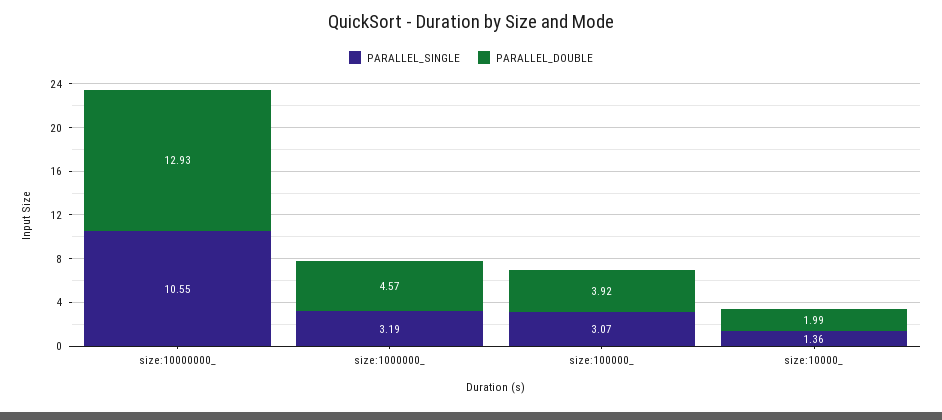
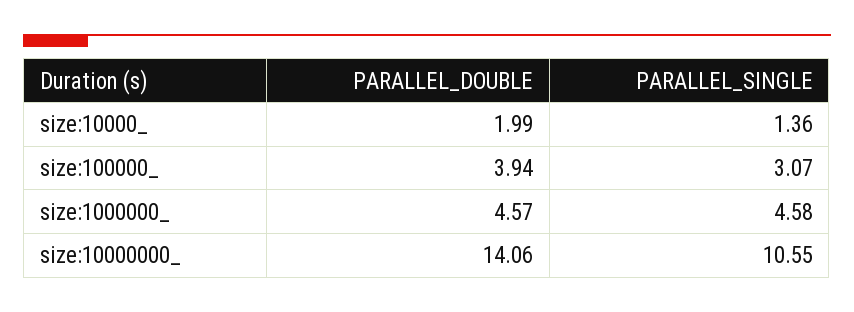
PARALLEL_DOUBLE, size:10000000_: 12.93 -> 14.06
PARALLEL_SINGLE, size:1000000_: 3.19 -> 4.58
PARALLEL_DOUBLE, size:100000_: 3.92 -> 3.94

